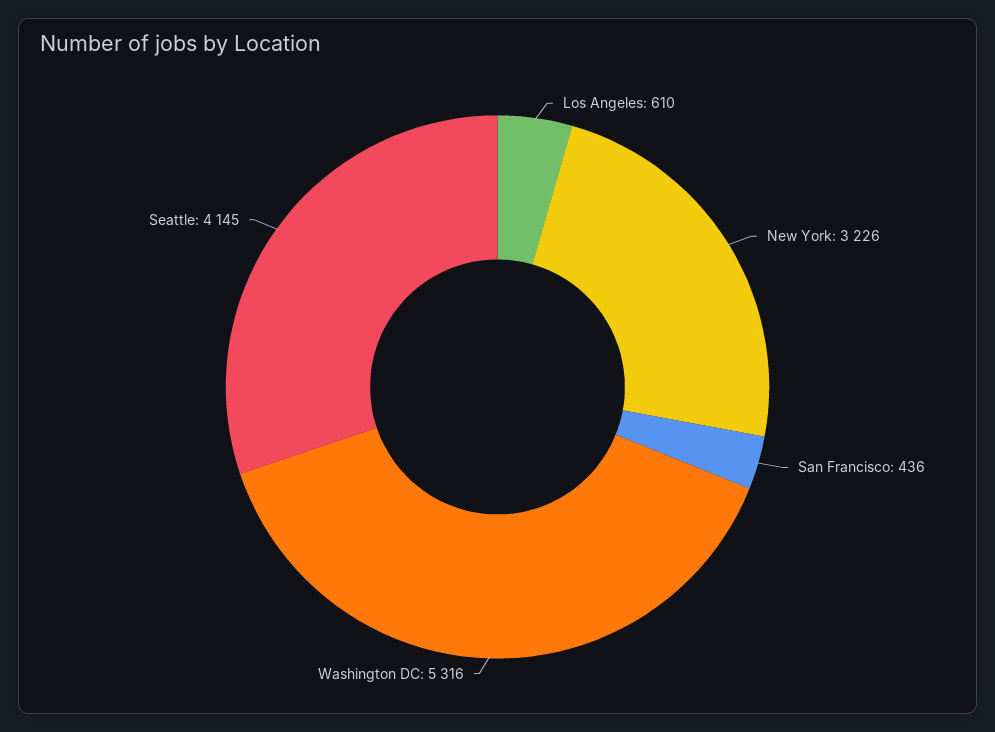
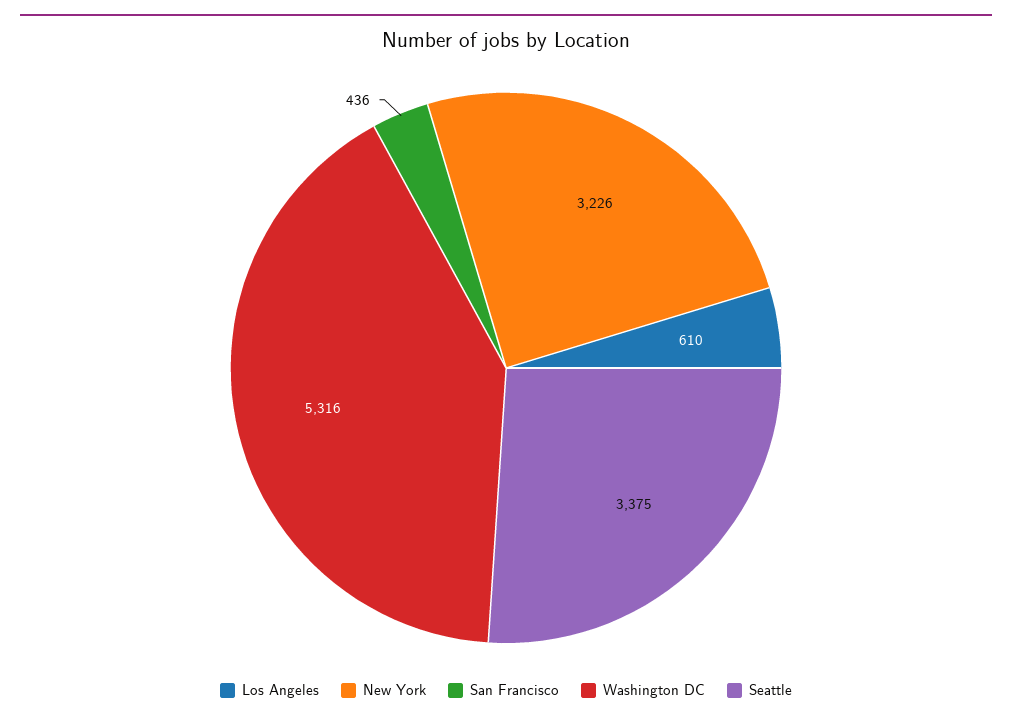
Seattle: 4145 -> 3375

